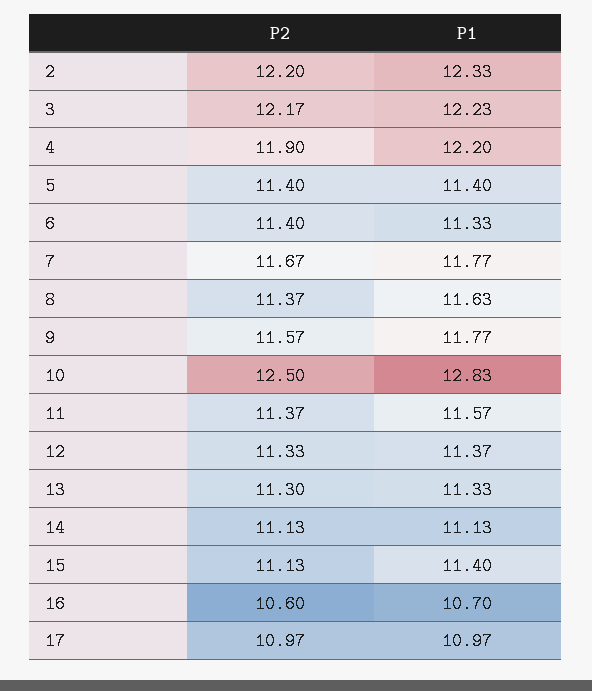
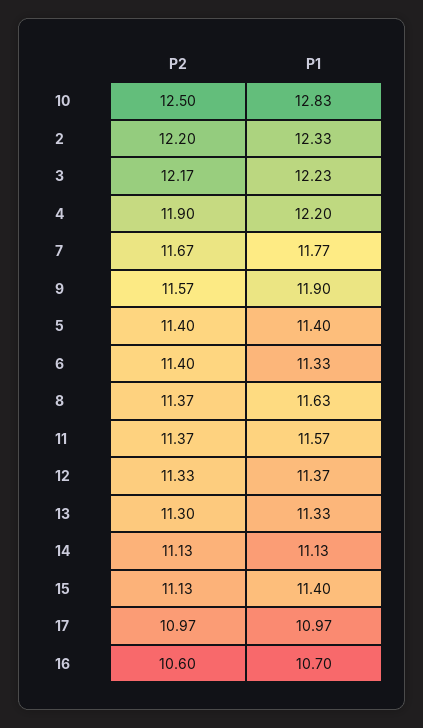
P1, 9: 11.77 -> 11.9

